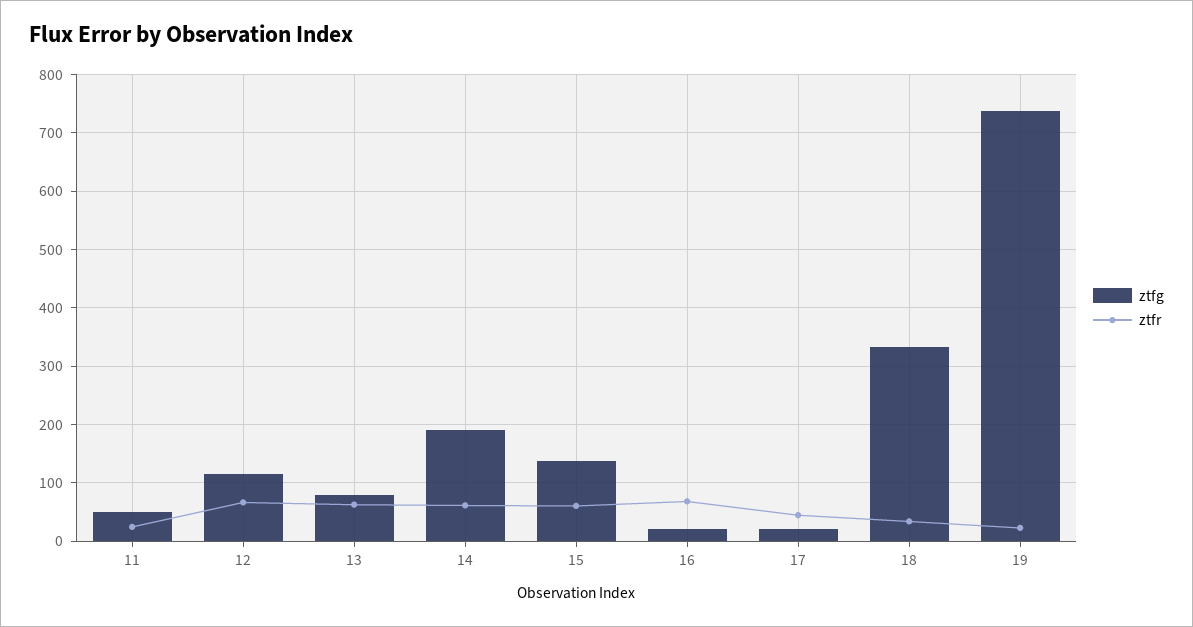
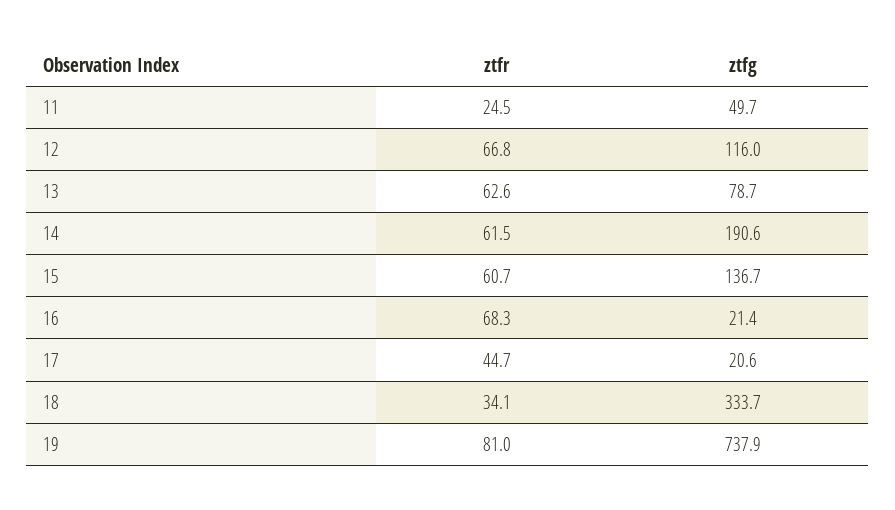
ztfr, 19: 20 -> 81

